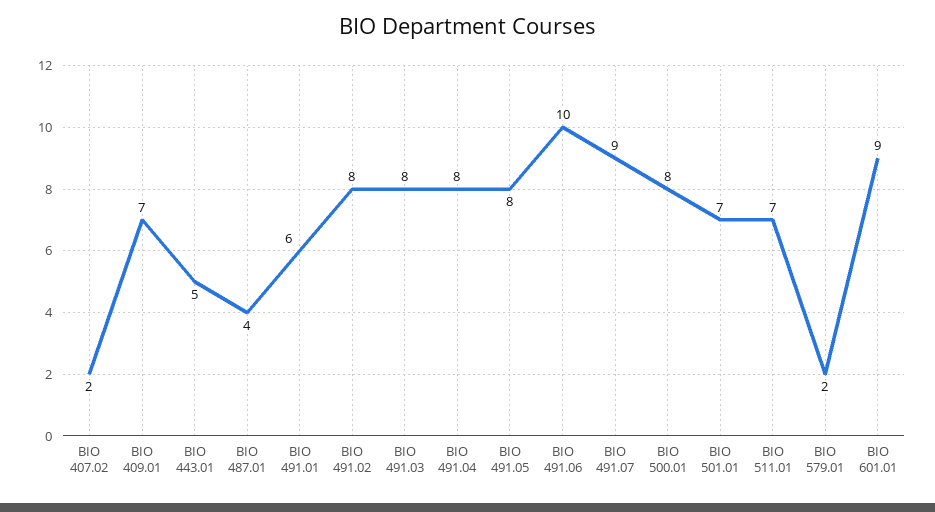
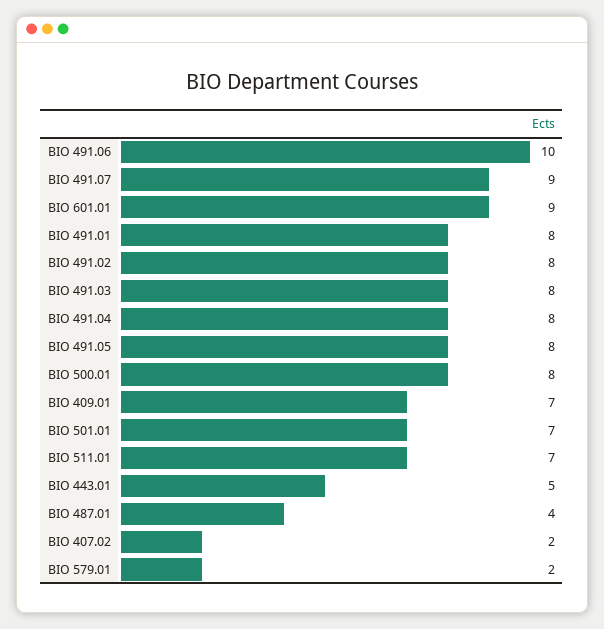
BIO 491.01: 6 -> 8

